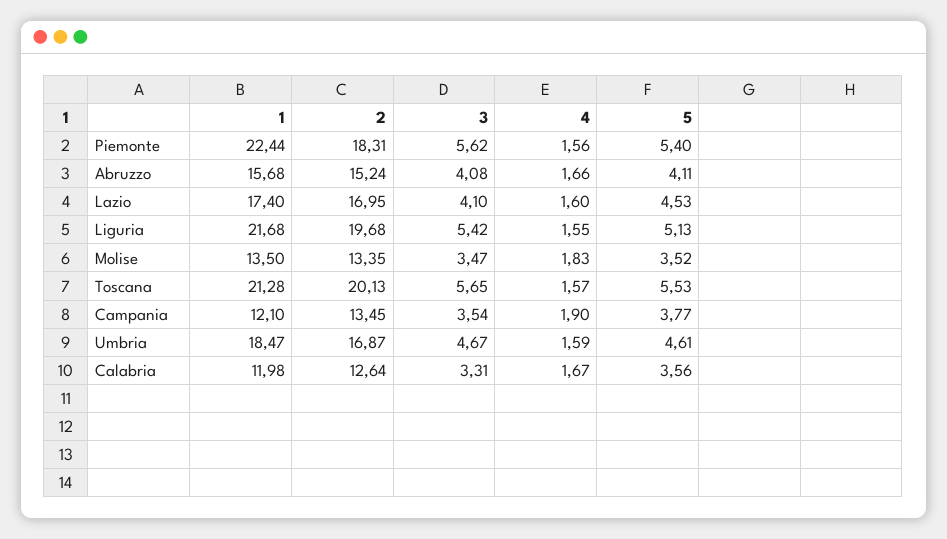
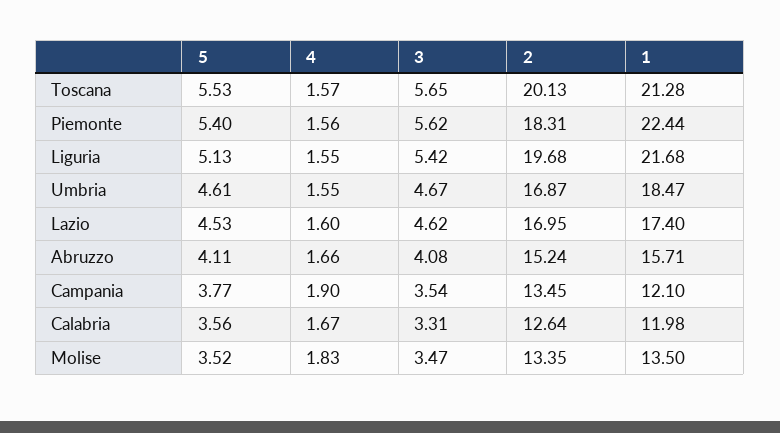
1, Abruzzo: 15.68 -> 15.71
3, Lazio: 4.1 -> 4.62
4, Umbria: 1.59 -> 1.55

